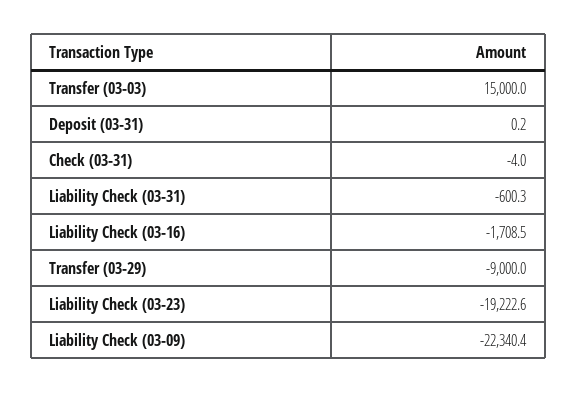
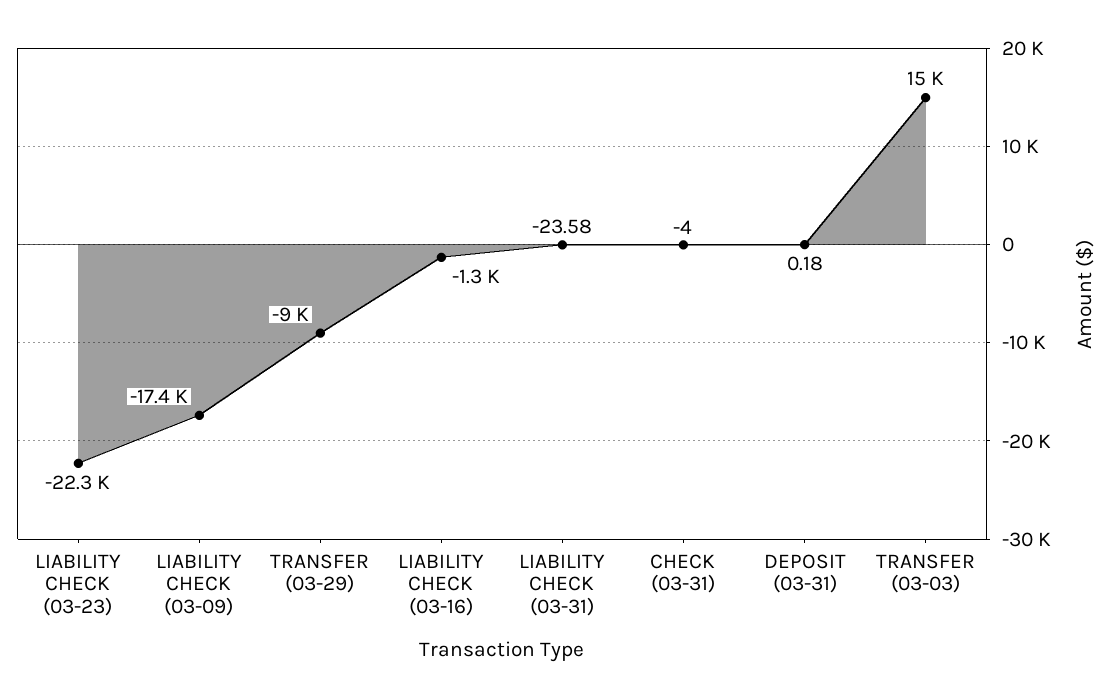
Liability Check (03-31): -600.3 -> -23.58
Liability Check (03-16): -1708.5 -> -1300
Liability Check (03-23): -19222.6 -> -22300
Liability Check (03-09): -22340.4 -> -17400

